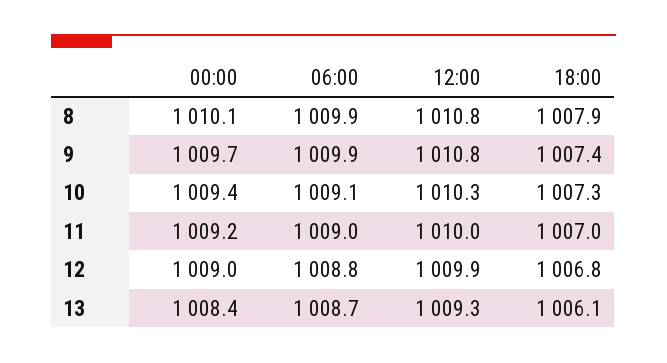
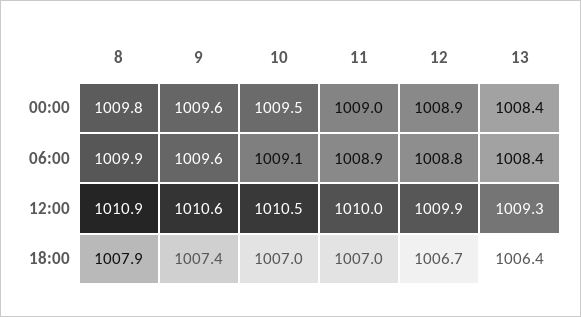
00:00, 8: 1010.1 -> 1009.8
12:00, 8: 1010.8 -> 1010.9
00:00, 9: 1009.7 -> 1009.6
06:00, 9: 1009.9 -> 1009.6
12:00, 9: 1010.8 -> 1010.6
00:00, 10: 1009.4 -> 1009.5
12:00, 10: 1010.3 -> 1010.5
18:00, 10: 1007.3 -> 1007
00:00, 11: 1009.2 -> 1009
06:00, 11: 1009 -> 1008.9
00:00, 12: 1009 -> 1008.9
18:00, 12: 1006.8 -> 1006.7
06:00, 13: 1008.7 -> 1008.4
18:00, 13: 1006.1 -> 1006.4

